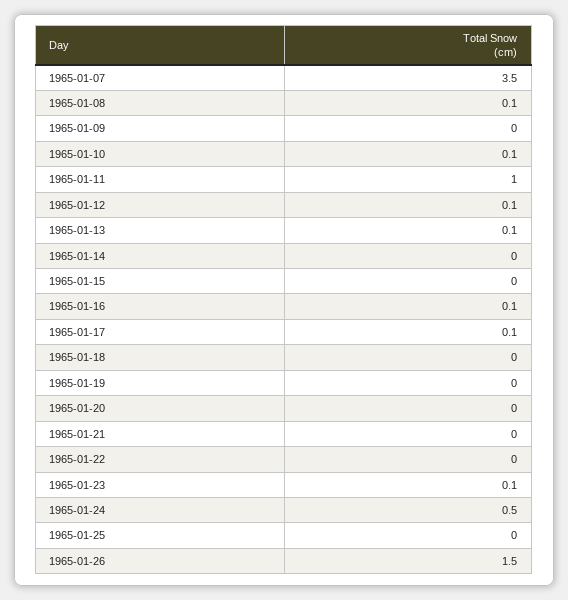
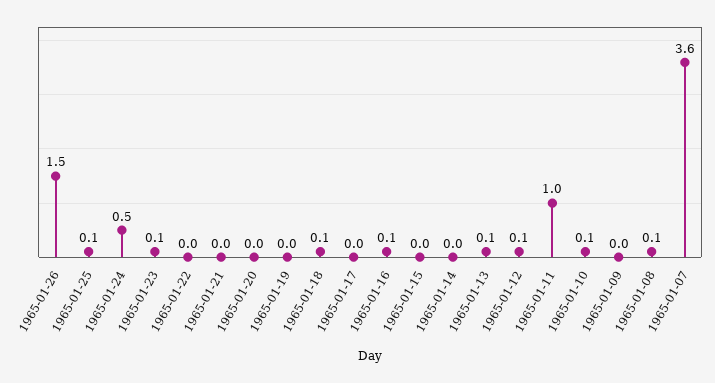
1965-01-07: 3.5 -> 3.6
1965-01-17: 0.1 -> 0
1965-01-18: 0 -> 0.1
1965-01-25: 0 -> 0.1

